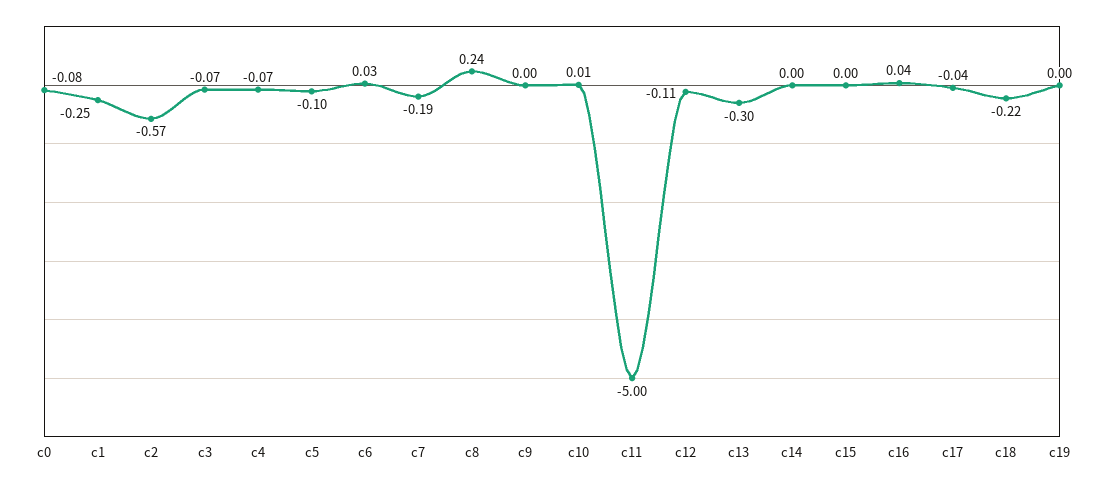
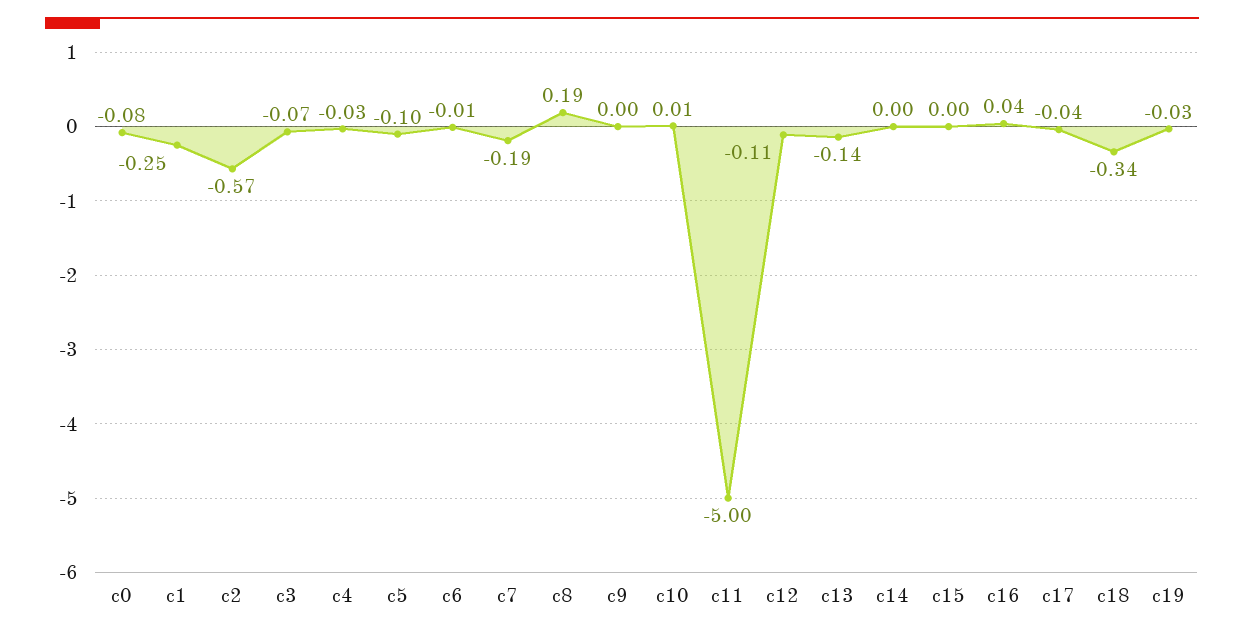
c4: -0.07 -> -0.03
c6: 0.03 -> -0.01
c8: 0.24 -> 0.19
c13: -0.3 -> -0.14
c18: -0.22 -> -0.34
c19: 0 -> -0.03

